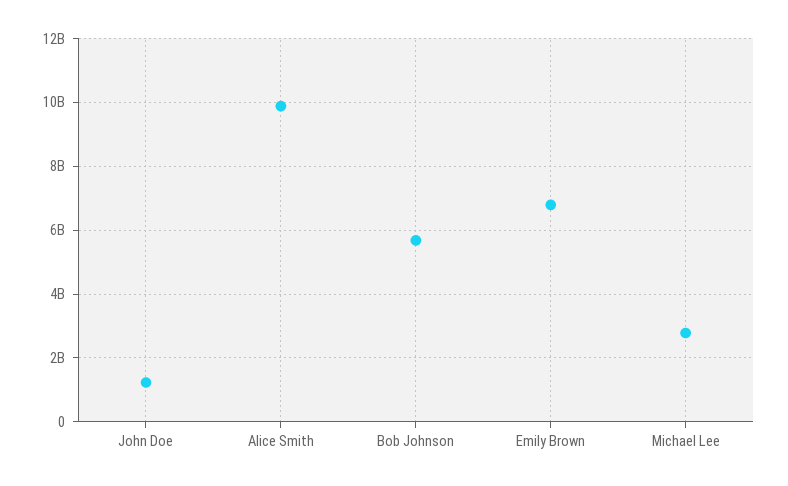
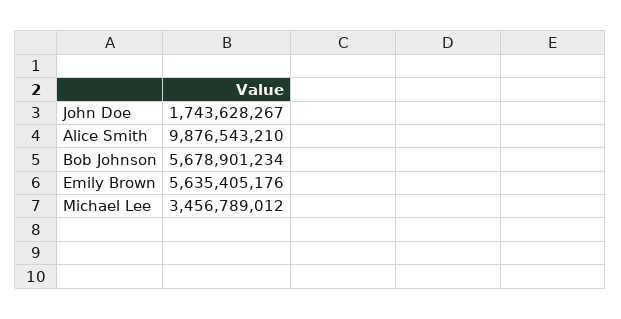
John Doe: 1200000000 -> 1743628267
Emily Brown: 6800000000 -> 5635405176
Michael Lee: 2800000000 -> 3456789012

